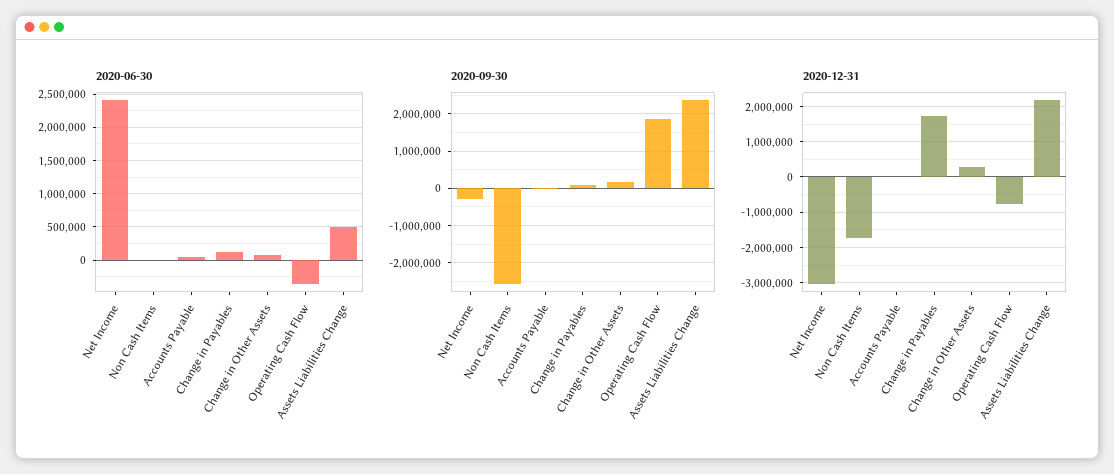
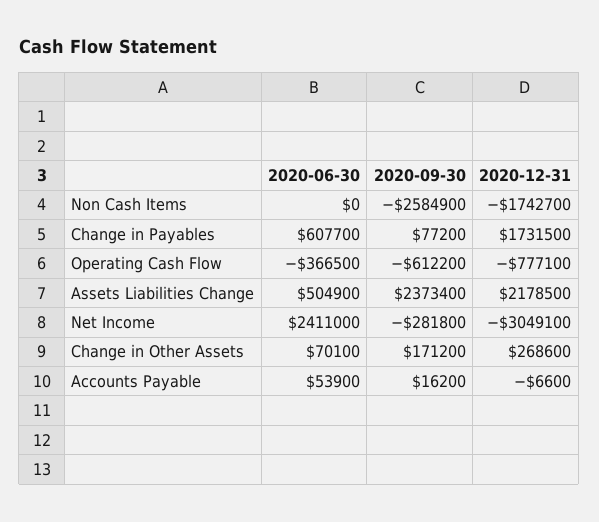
2020-06-30, Change in Payables: 100000 -> 607700
2020-09-30, Operating Cash Flow: 1800000 -> -612200

